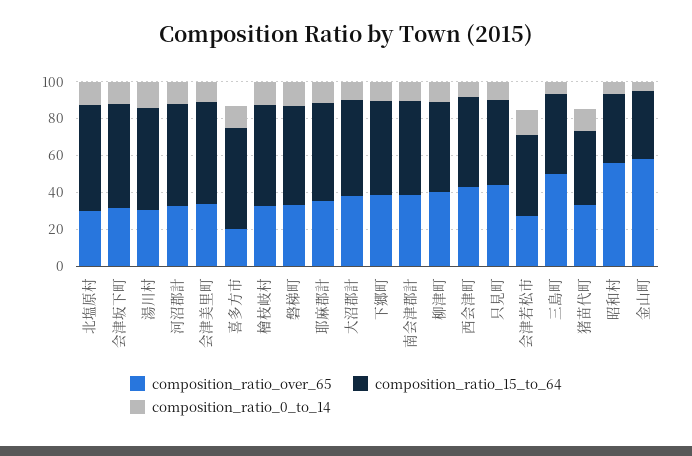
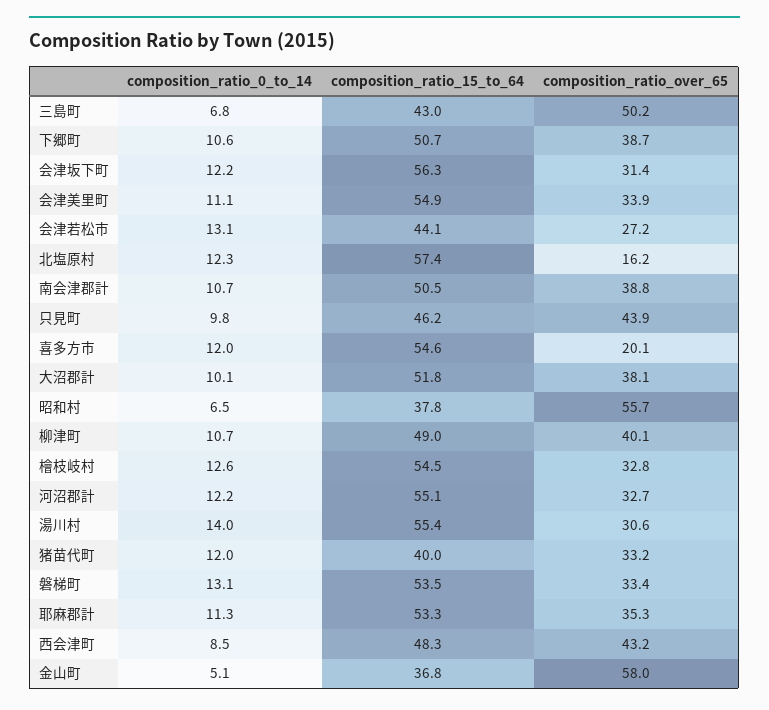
composition_ratio_over_65, 北塩原村: 30 -> 16.2

